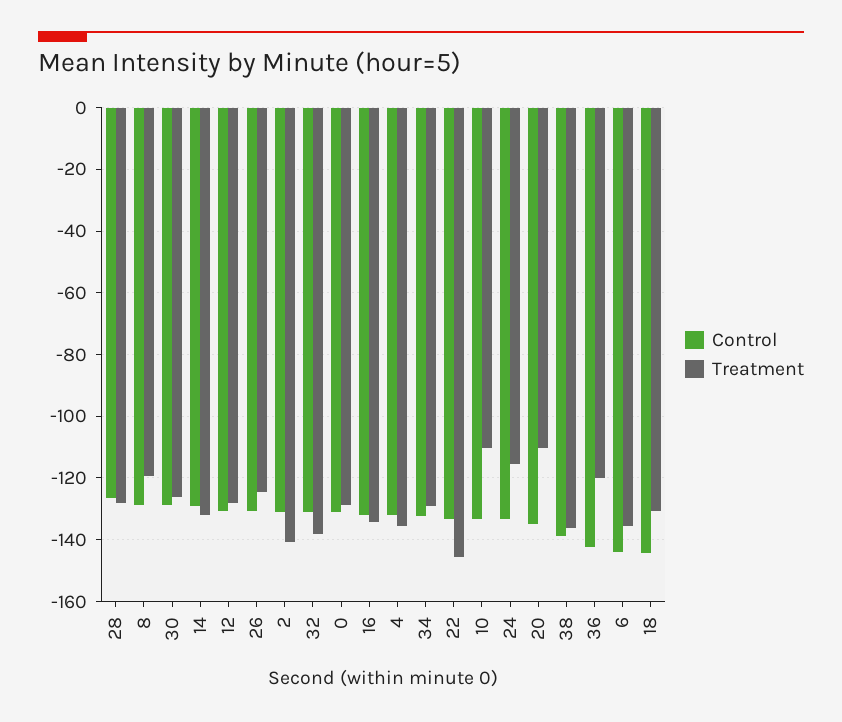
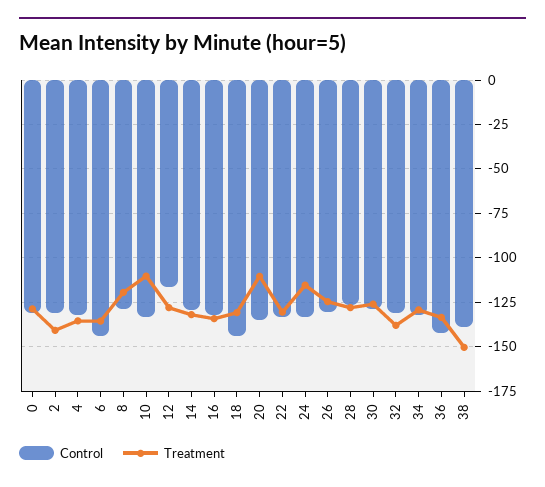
Control, 12: -130 -> -115
Treatment, 22: -146 -> -130
Treatment, 38: -136 -> -150
Treatment, 36: -120 -> -135

